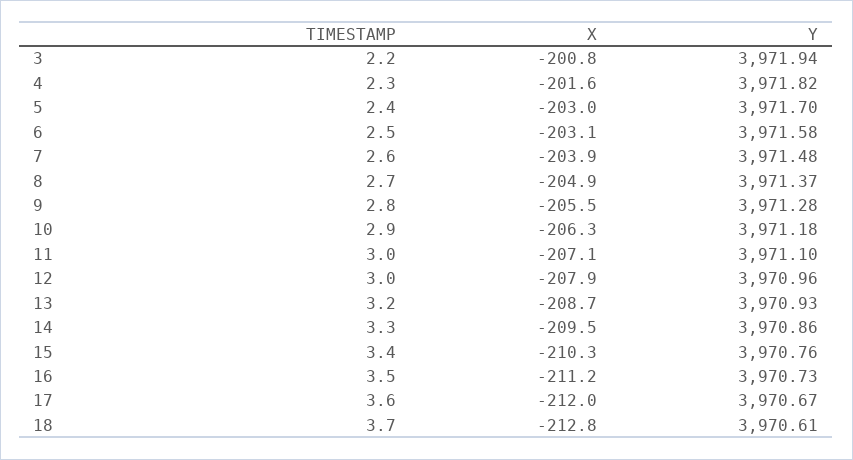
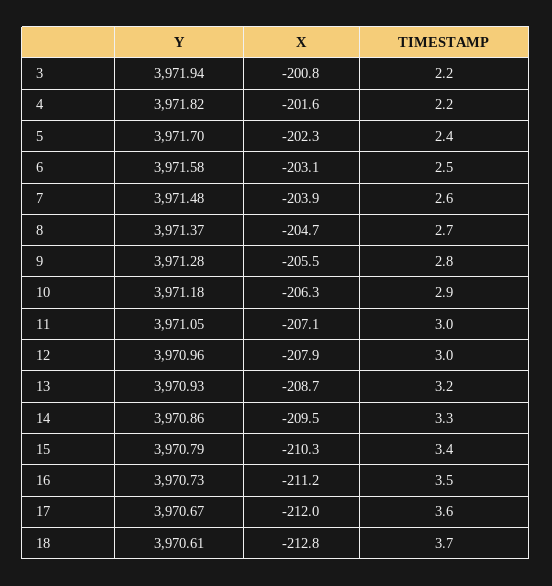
TIMESTAMP, 4: 2.3 -> 2.2
X, 5: -203 -> -202.3
X, 8: -204.9 -> -204.7
Y, 11: 3971.1 -> 3971.05
Y, 15: 3970.76 -> 3970.79

